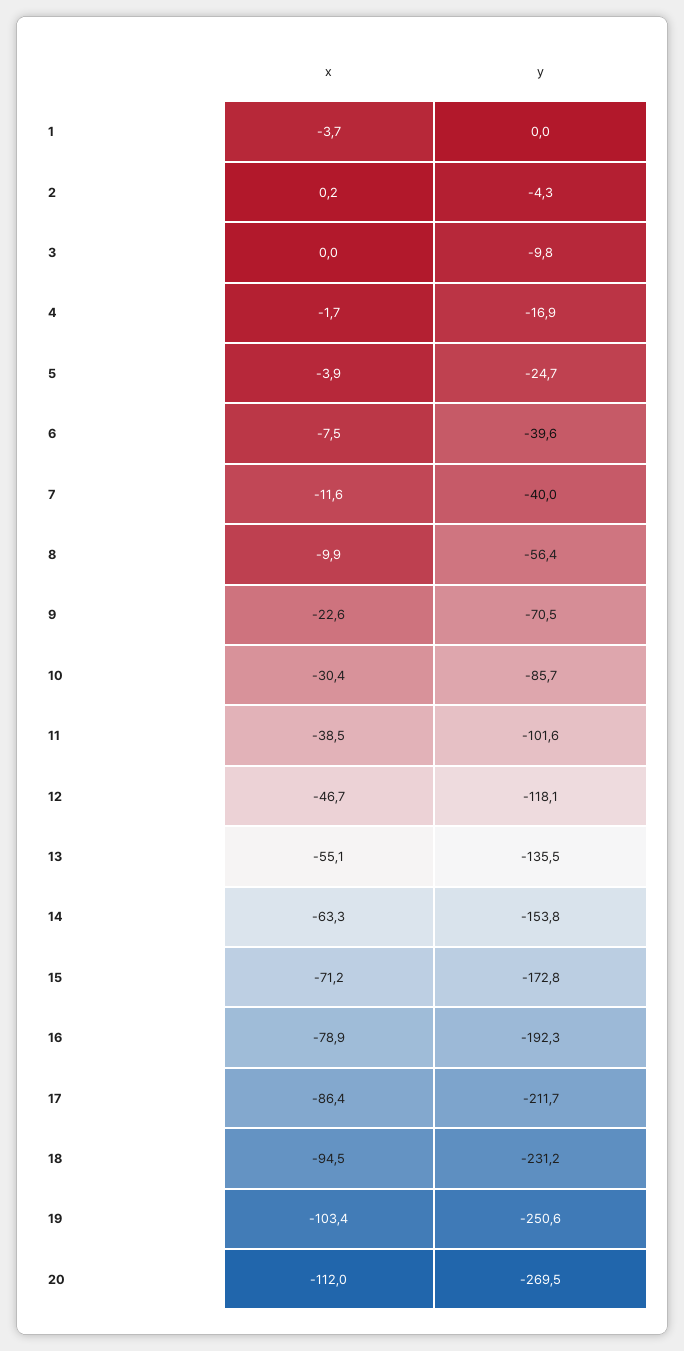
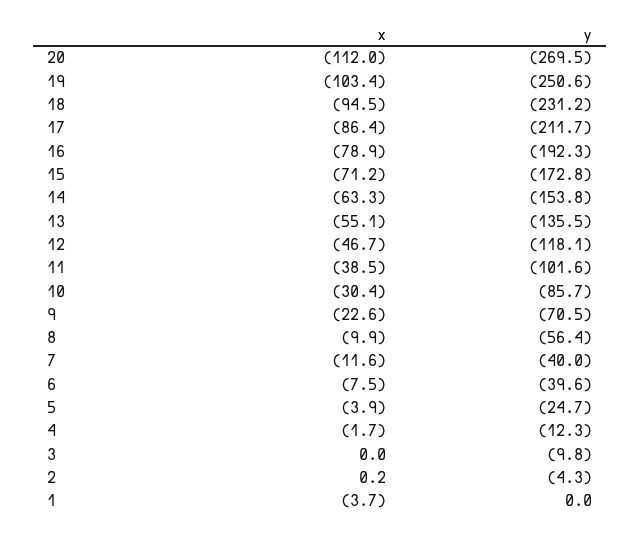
y, 4: -16.9 -> -12.3

